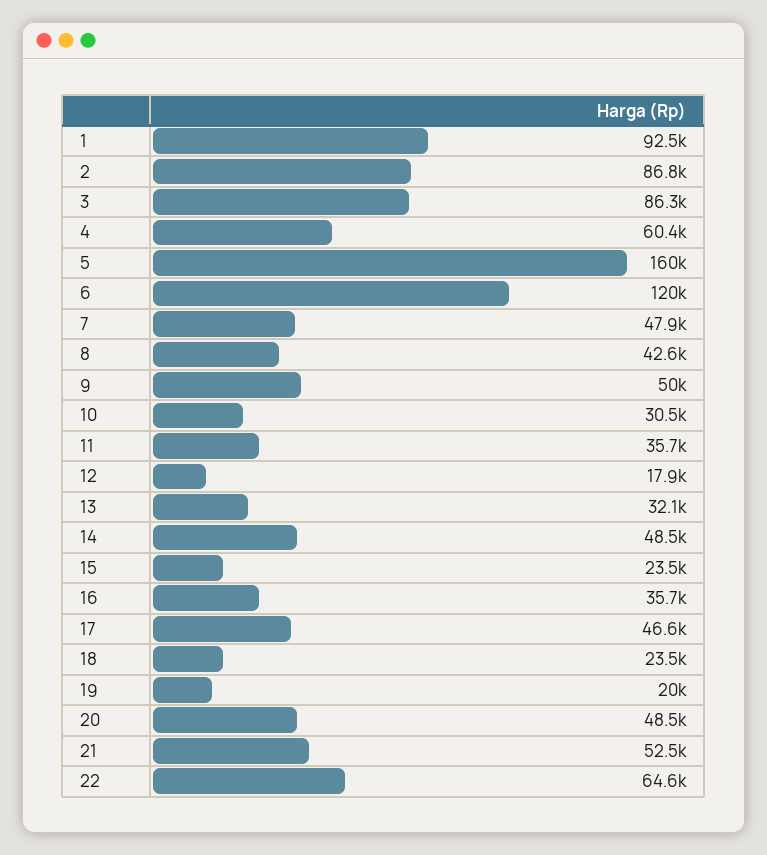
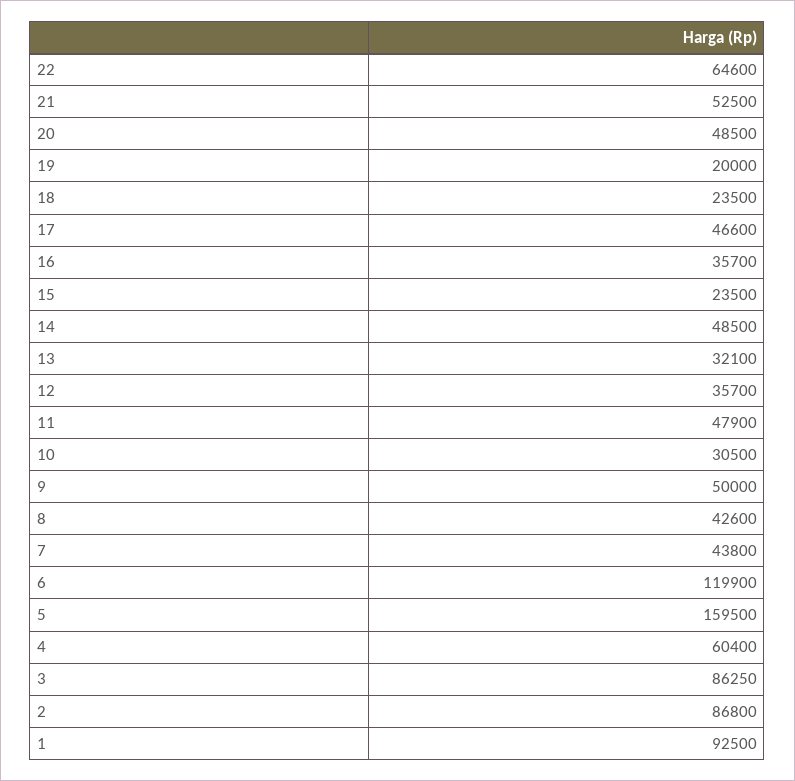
7: 47900 -> 43800
11: 35700 -> 47900
12: 17900 -> 35700

